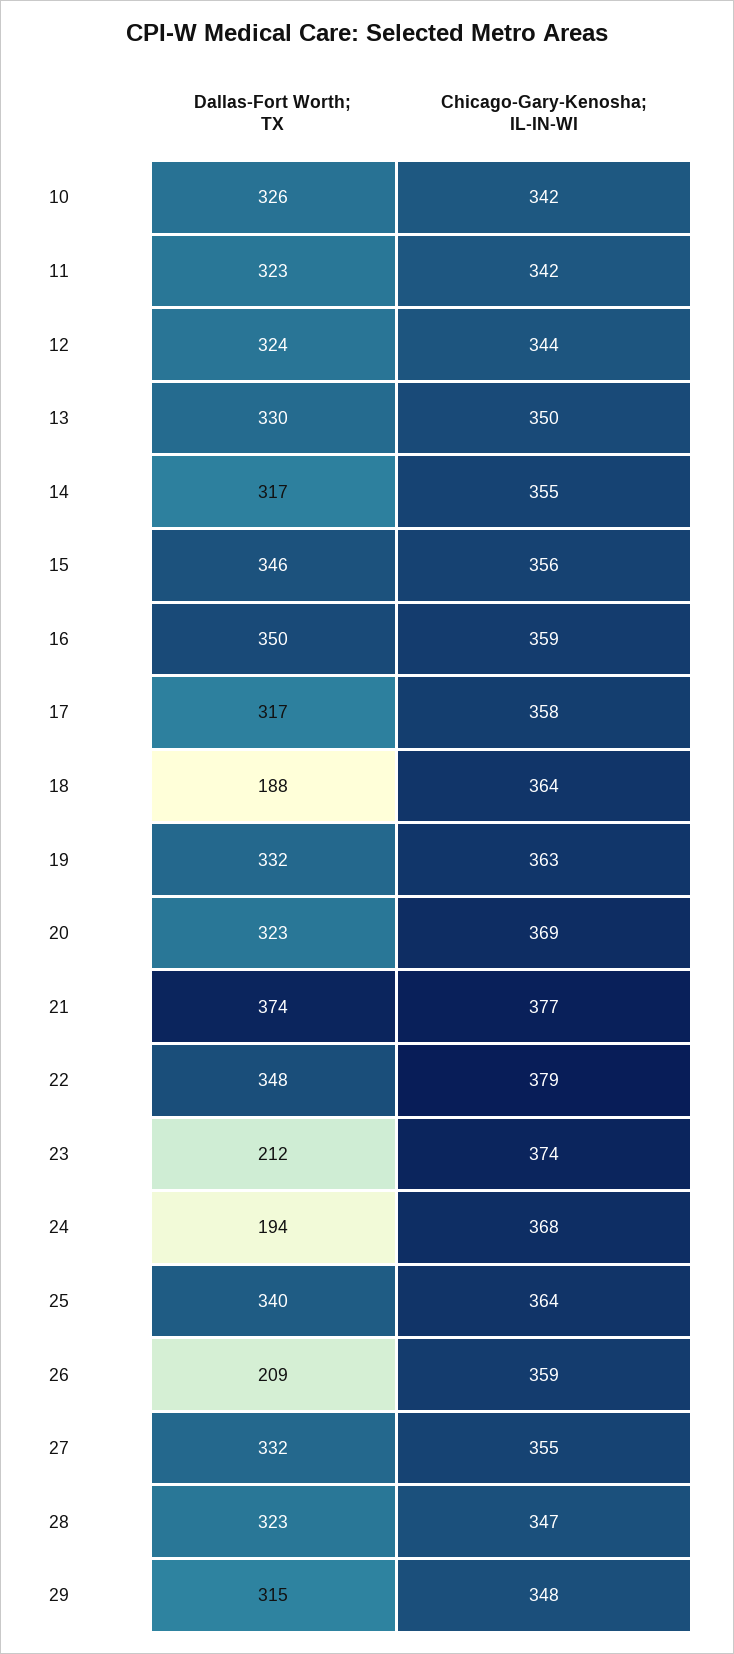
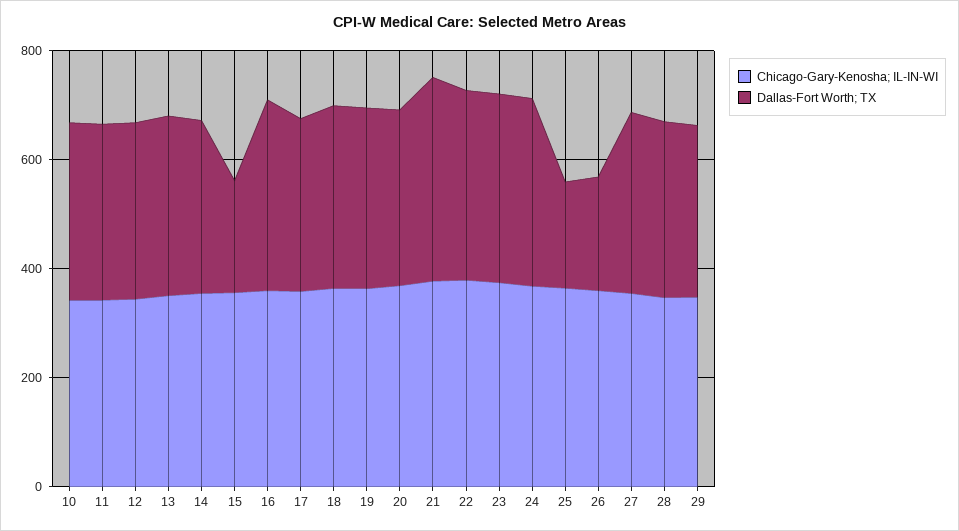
Dallas-Fort Worth; TX, 15: 346 -> 200
Dallas-Fort Worth; TX, 18: 188 -> 350
Dallas-Fort Worth; TX, 23: 212 -> 350
Dallas-Fort Worth; TX, 24: 194 -> 350
Dallas-Fort Worth; TX, 25: 340 -> 200

